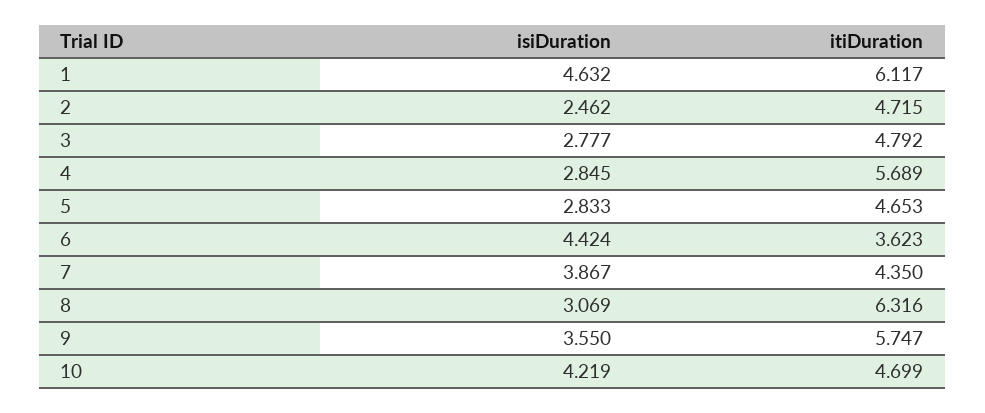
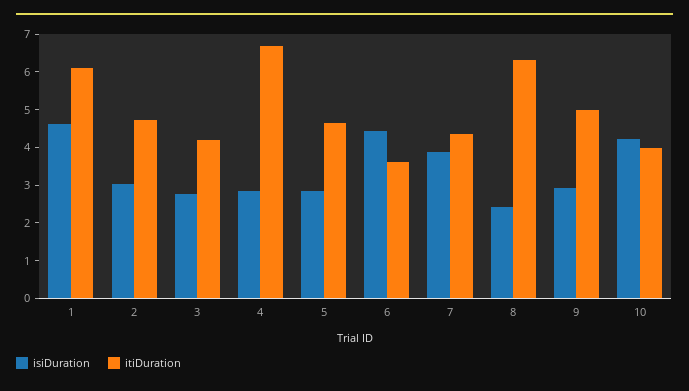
isiDuration, 2: 2.462 -> 3
itiDuration, 3: 4.792 -> 4.25
itiDuration, 4: 5.689 -> 6.75
isiDuration, 8: 3.069 -> 2.5
isiDuration, 9: 3.55 -> 3
itiDuration, 9: 5.747 -> 5
itiDuration, 10: 4.699 -> 4

